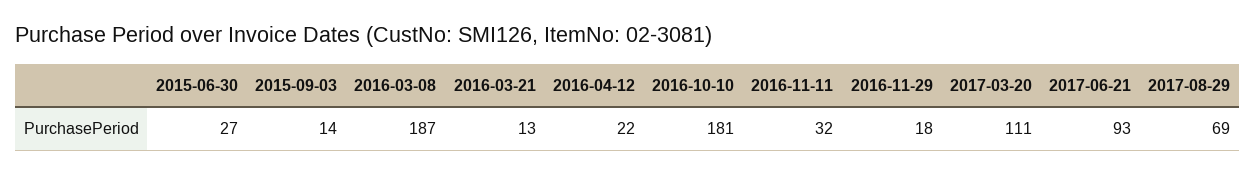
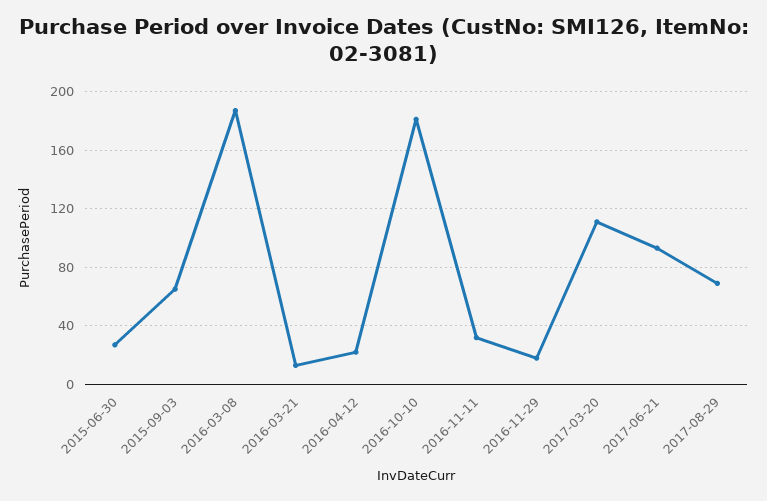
2015-09-03: 14 -> 65

